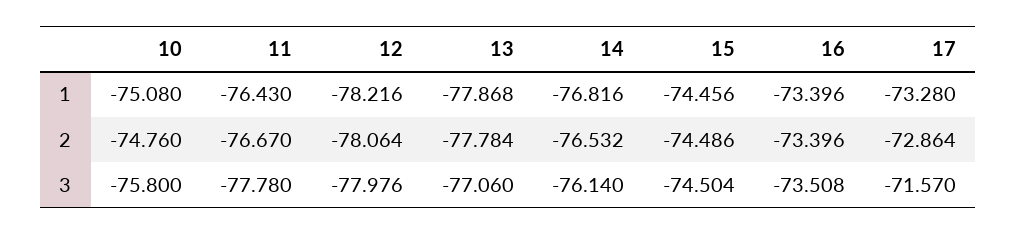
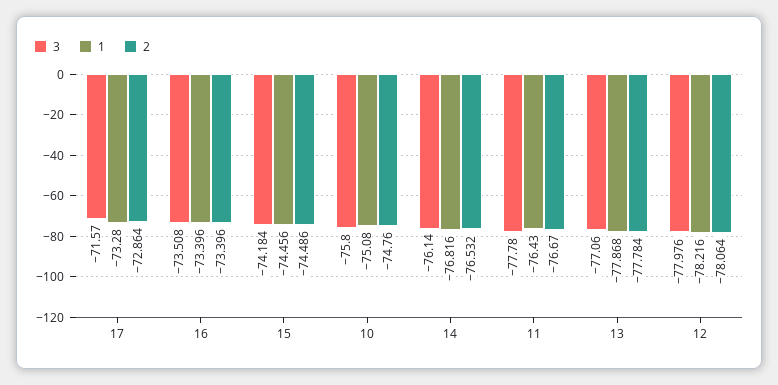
3, 15: -74.504 -> -74.184

